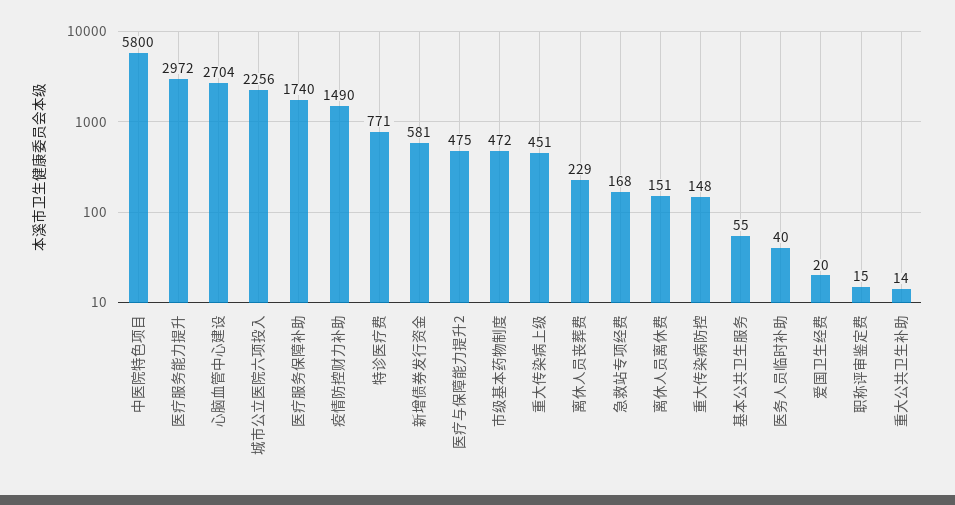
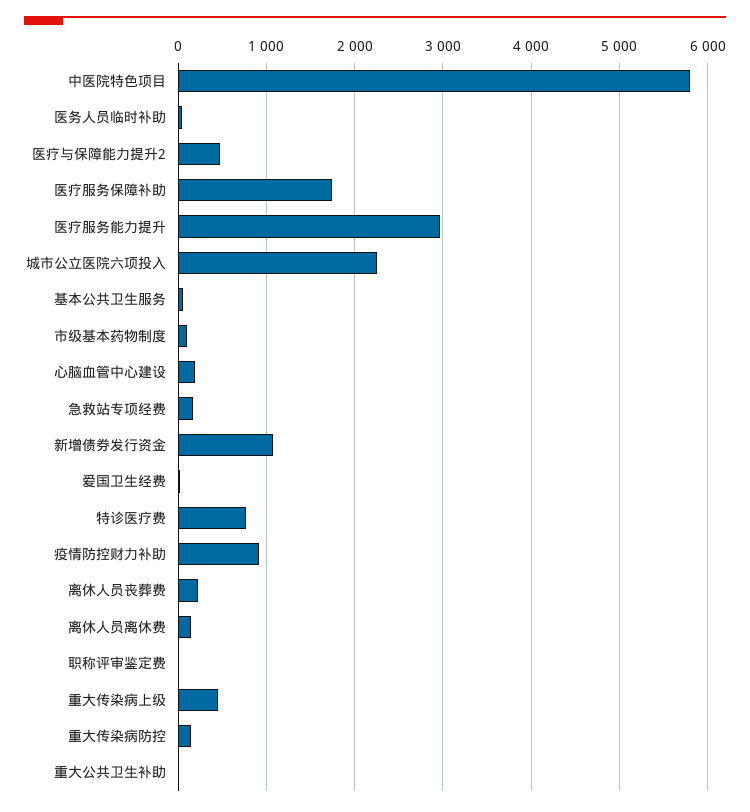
心脑血管中心建设: 2704 -> 200
疫情防控财力补助: 1490 -> 900
新增债券发行资金: 581 -> 1100
市级基本药物制度: 472 -> 100

